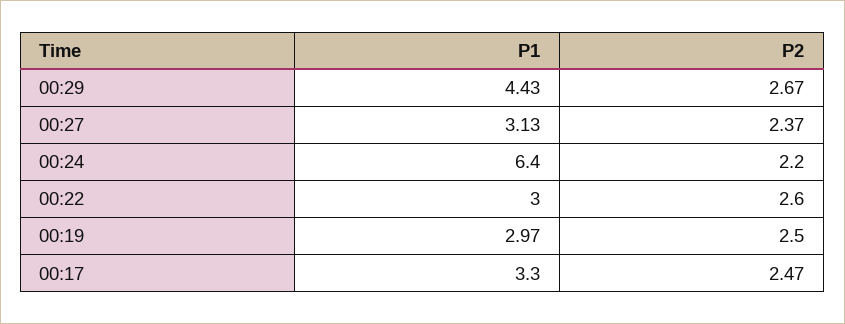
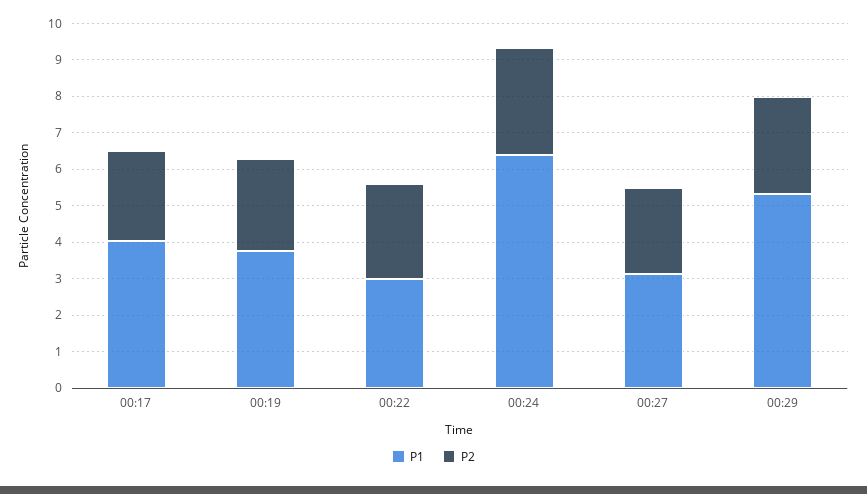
P1, 00:29: 4.43 -> 5.25
P2, 00:24: 2.2 -> 3
P1, 00:19: 2.97 -> 3.75
P1, 00:17: 3.3 -> 4

